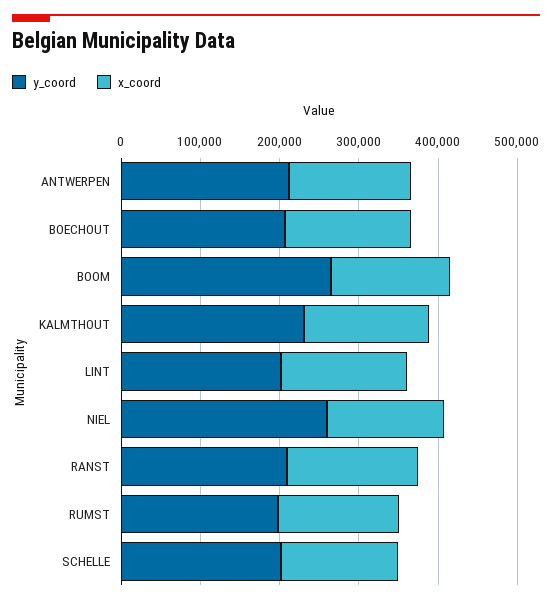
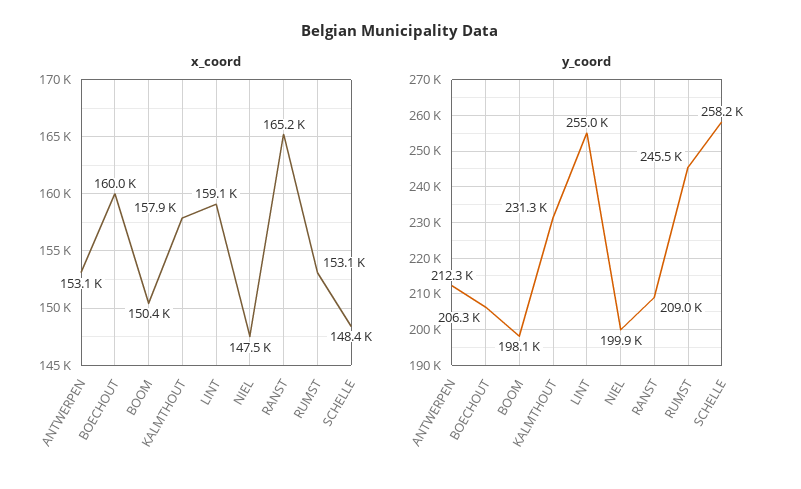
y_coord, BOOM: 260000 -> 198100
y_coord, LINT: 200000 -> 255000
y_coord, NIEL: 260000 -> 199900
y_coord, RUMST: 200000 -> 245500
y_coord, SCHELLE: 200000 -> 258200

